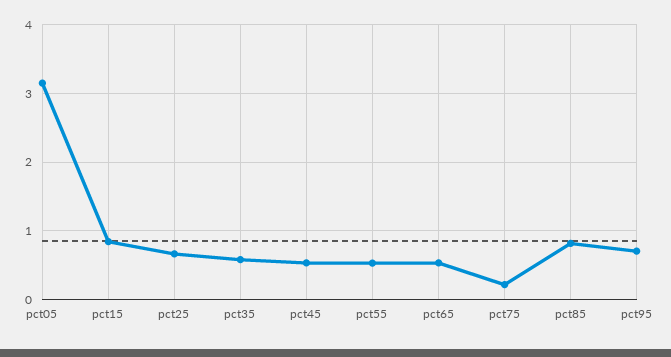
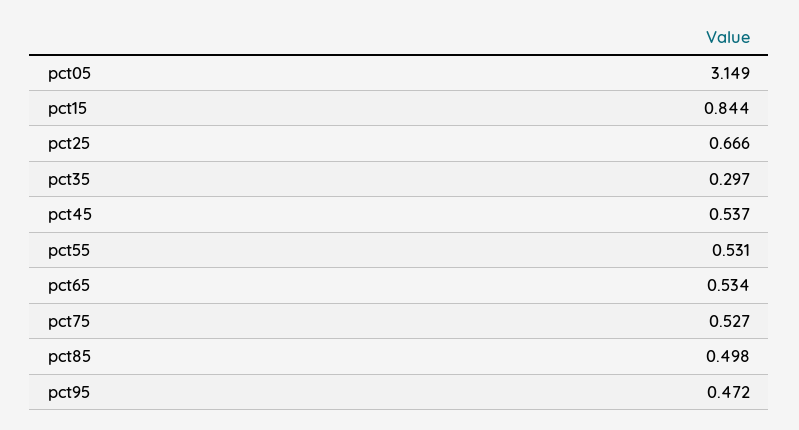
pct35: 0.6 -> 0.297
pct75: 0.2 -> 0.527
pct85: 0.8 -> 0.498
pct95: 0.7 -> 0.472

